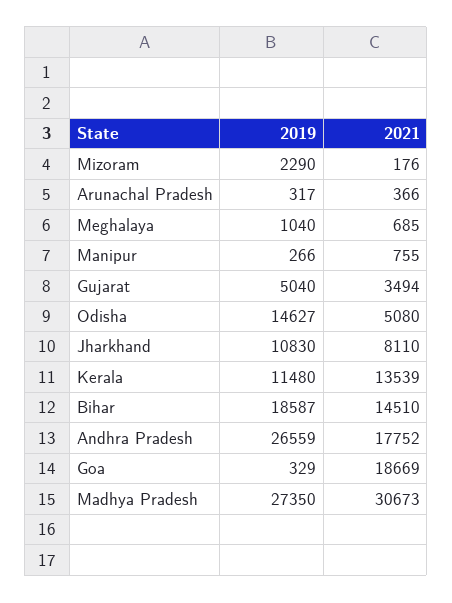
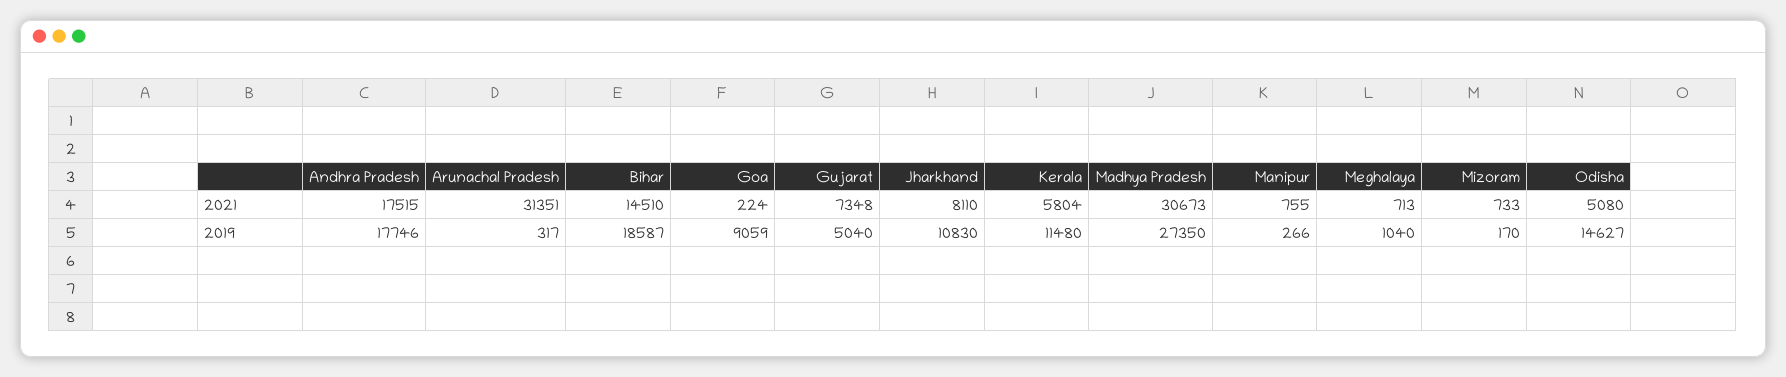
2019, Mizoram: 2290 -> 170
2021, Mizoram: 176 -> 733
2021, Arunachal Pradesh: 366 -> 31351
2021, Meghalaya: 685 -> 713
2021, Gujarat: 3494 -> 7348
2021, Kerala: 13539 -> 5804
2019, Andhra Pradesh: 26559 -> 17746
2021, Andhra Pradesh: 17752 -> 17515
2019, Goa: 329 -> 9059
2021, Goa: 18669 -> 224

